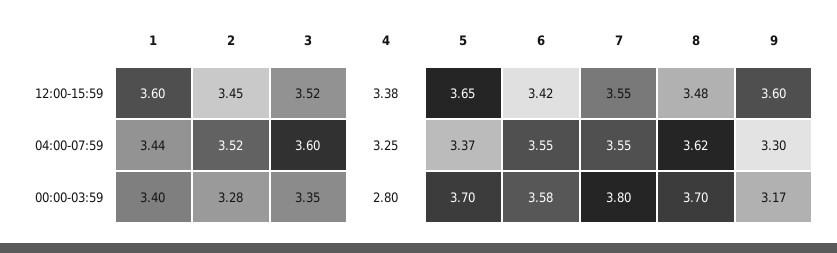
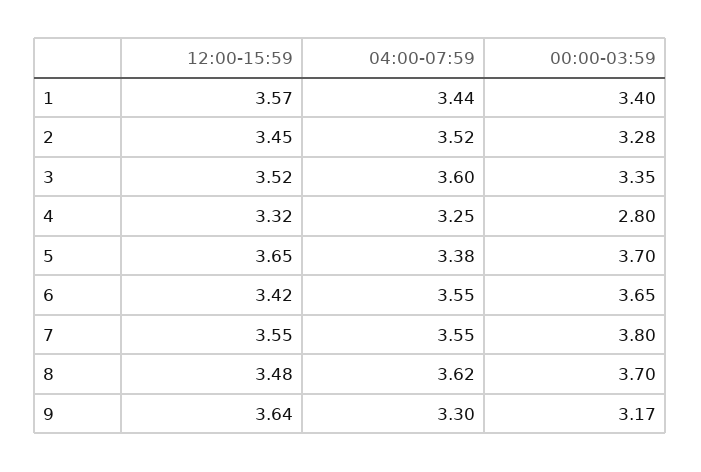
1, 12:00-15:59: 3.6 -> 3.57
4, 12:00-15:59: 3.38 -> 3.32
9, 12:00-15:59: 3.6 -> 3.64
5, 04:00-07:59: 3.37 -> 3.38
6, 00:00-03:59: 3.58 -> 3.65

